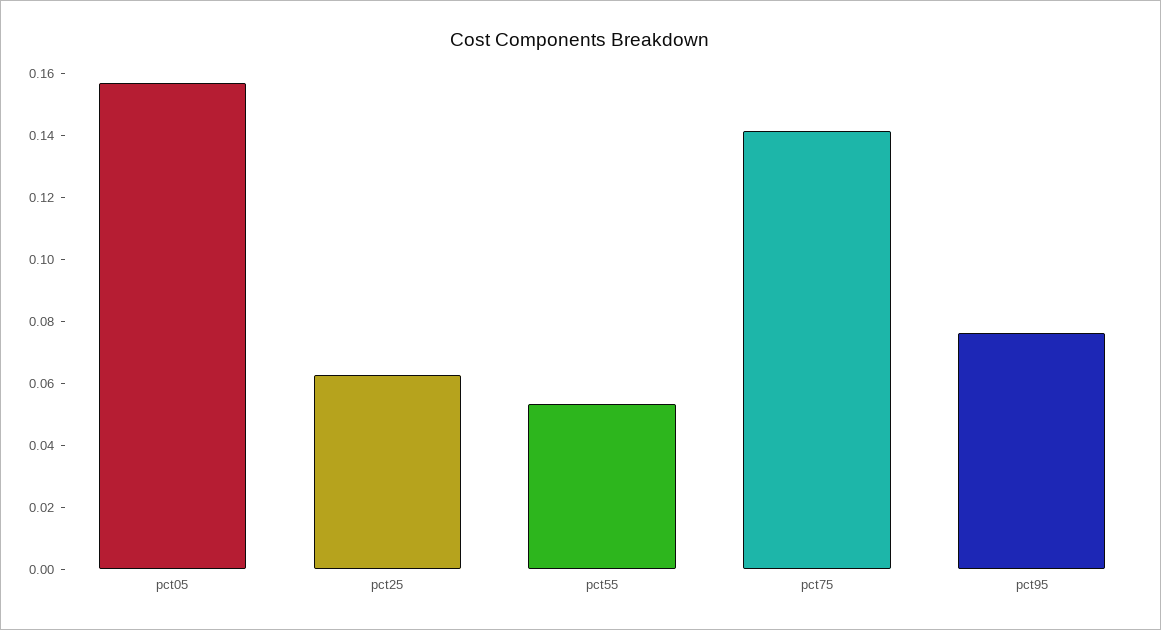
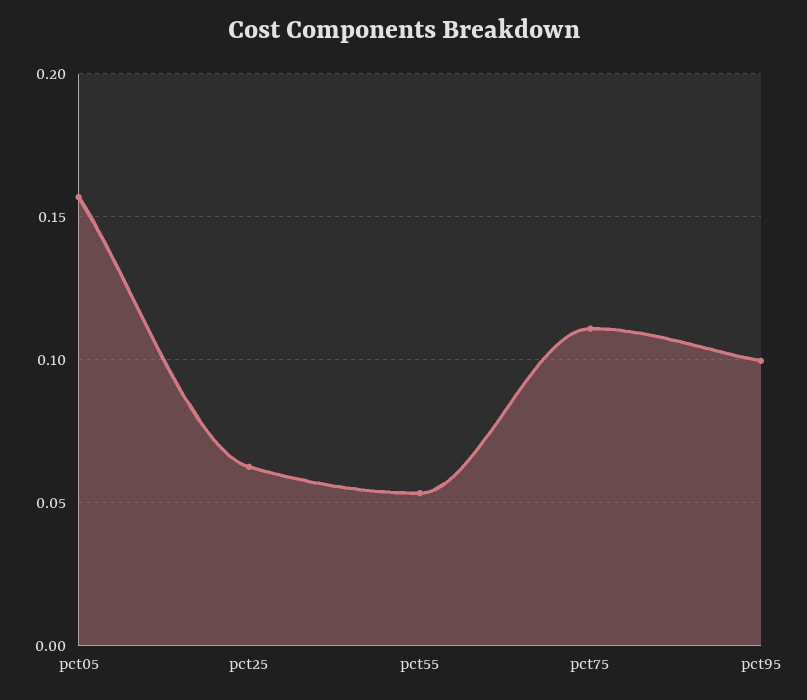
pct75: 0.14 -> 0.11
pct95: 0.075 -> 0.1

